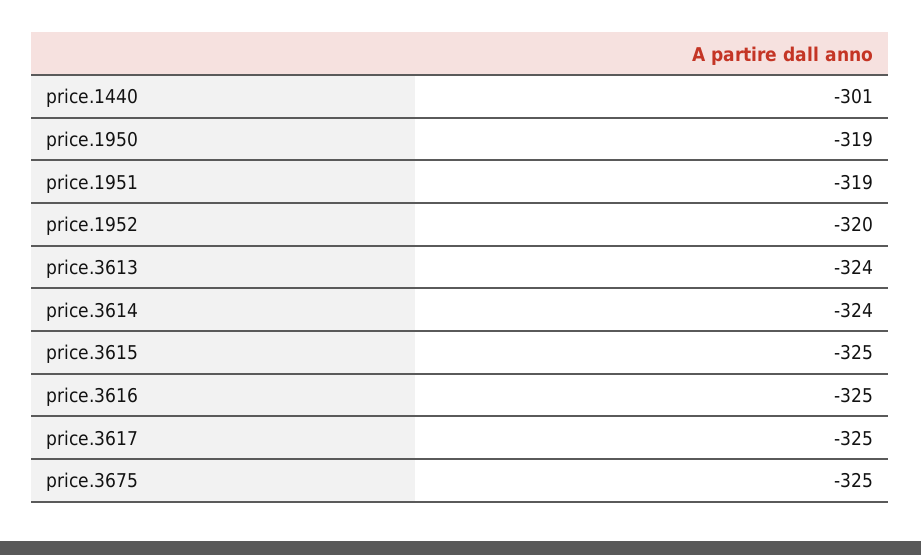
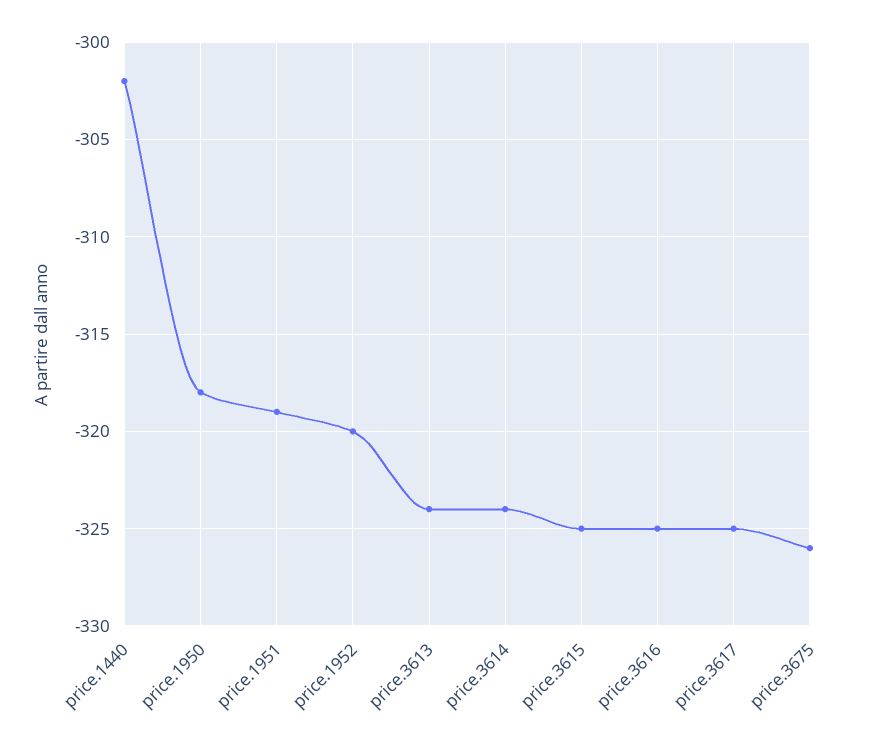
price.1440: -301 -> -302
price.1950: -319 -> -318
price.3675: -325 -> -326

